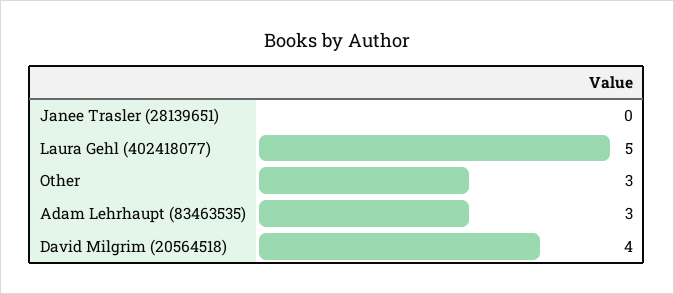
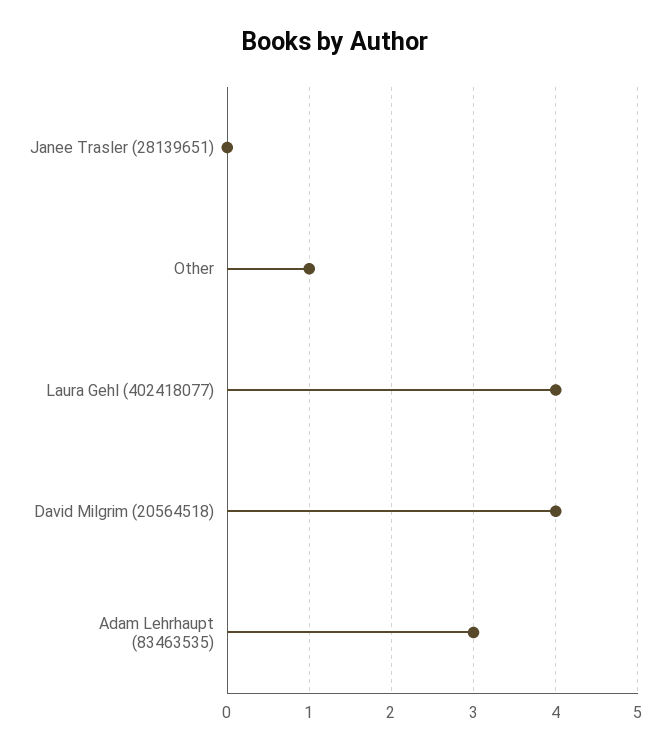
Laura Gehl (402418077): 5 -> 4
Other: 3 -> 1

